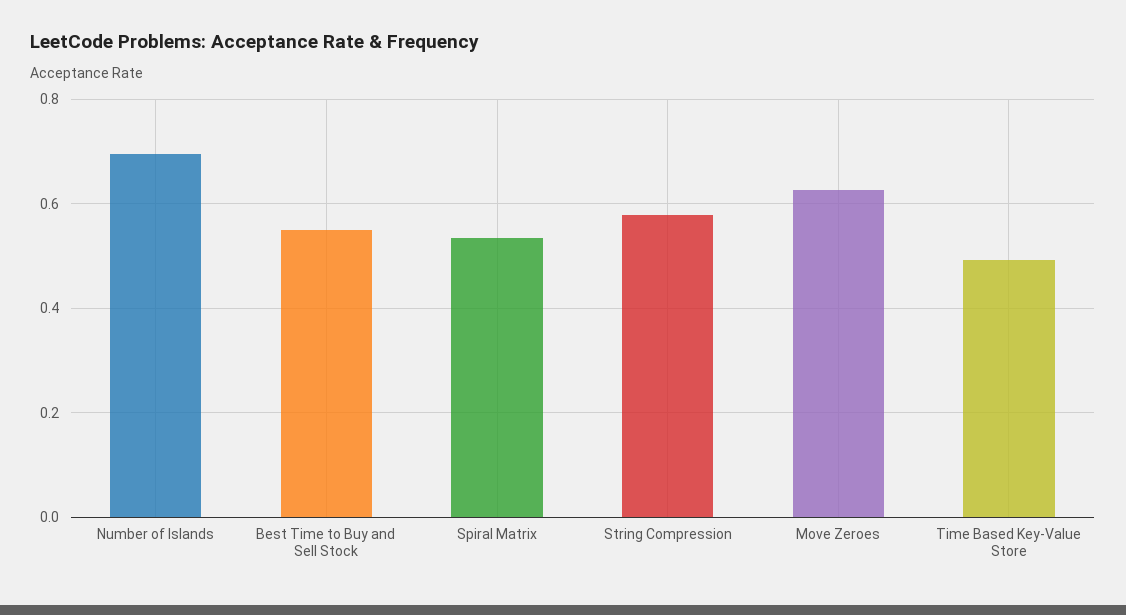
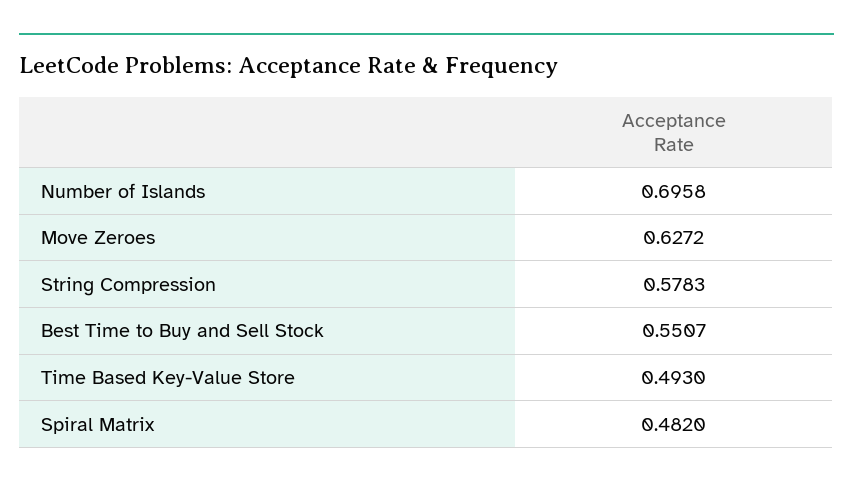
Spiral Matrix: 0.54 -> 0.482

